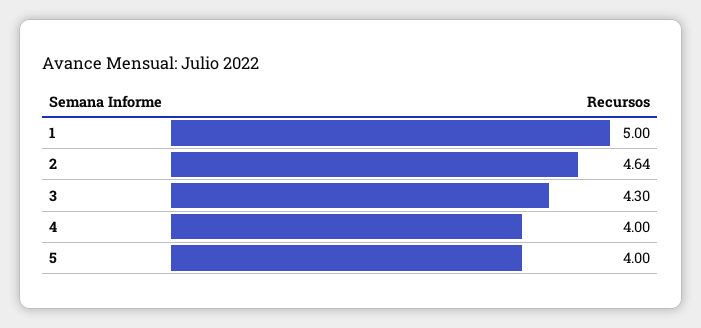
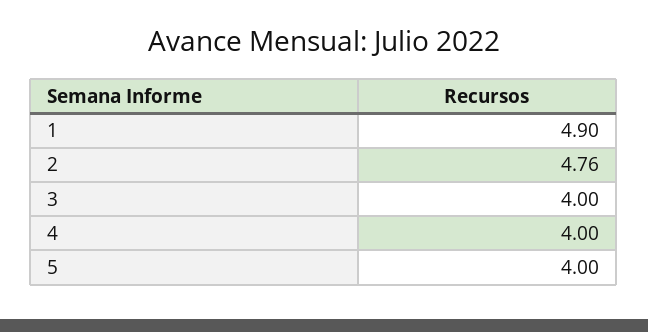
1: 5 -> 4.9
2: 4.64 -> 4.76
3: 4.3 -> 4

